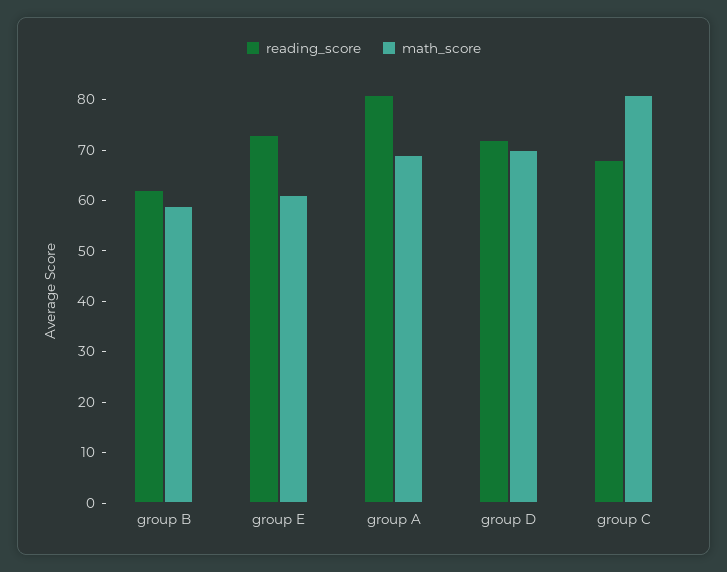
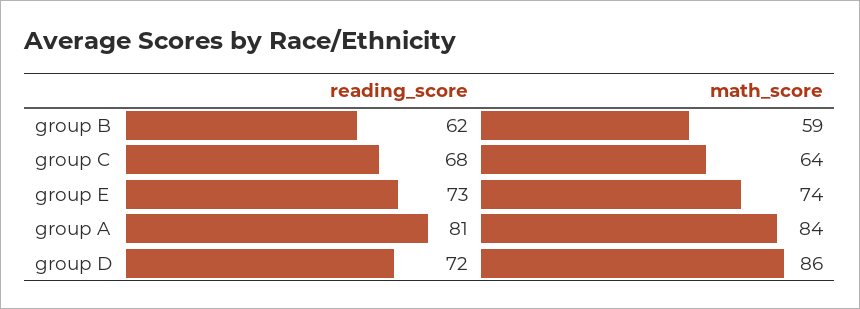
math_score, group E: 60 -> 74
math_score, group A: 70 -> 84
math_score, group D: 70 -> 86
math_score, group C: 80 -> 64

